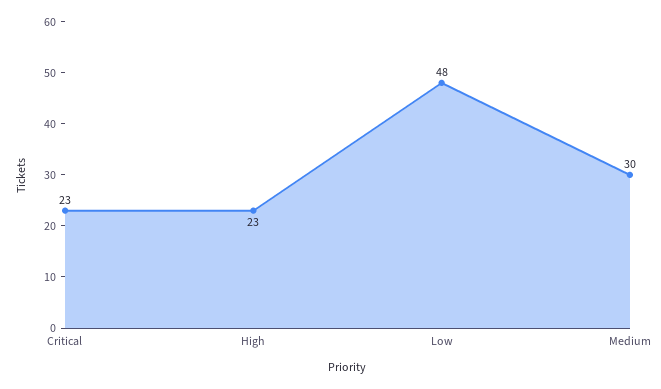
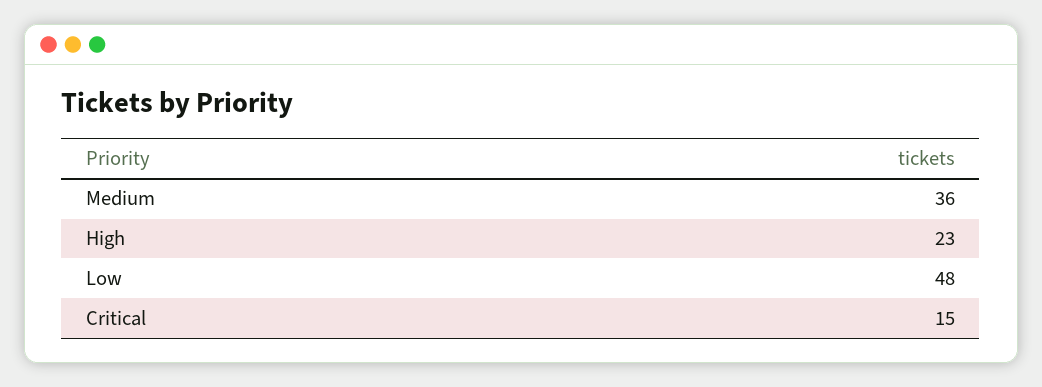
Critical: 23 -> 15
Medium: 30 -> 36

